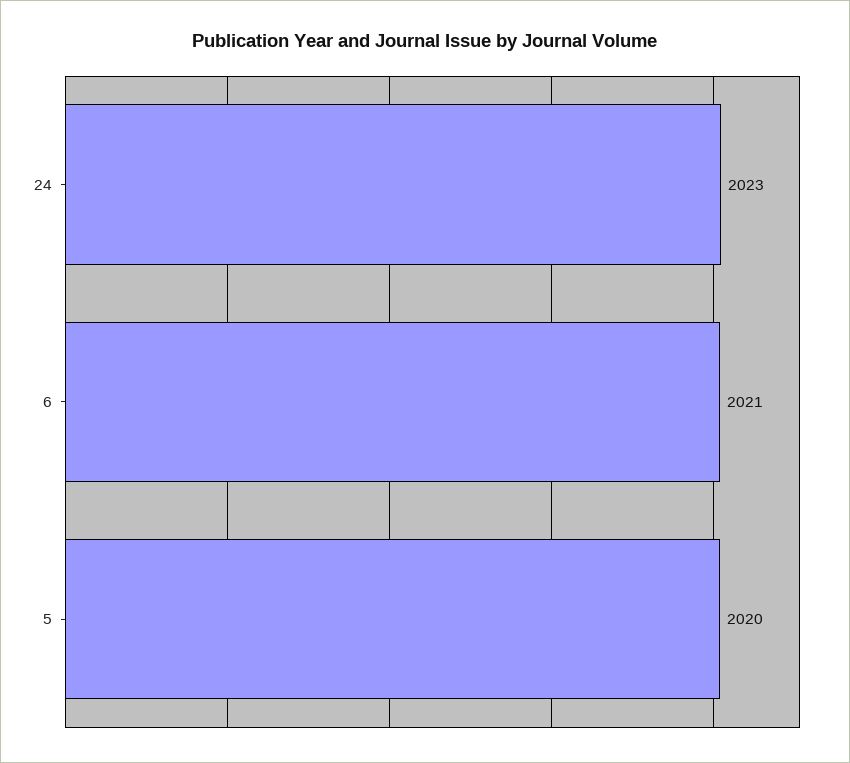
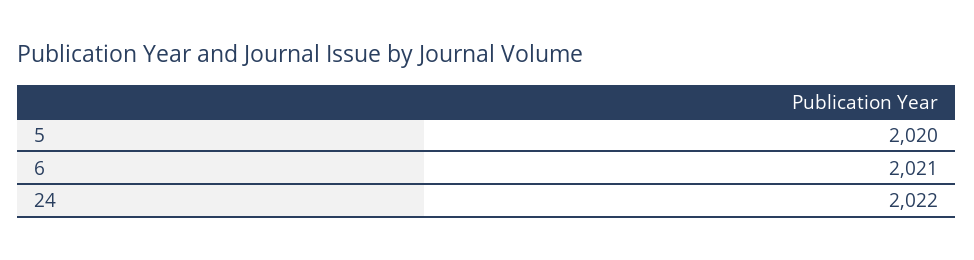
24: 2023 -> 2022

